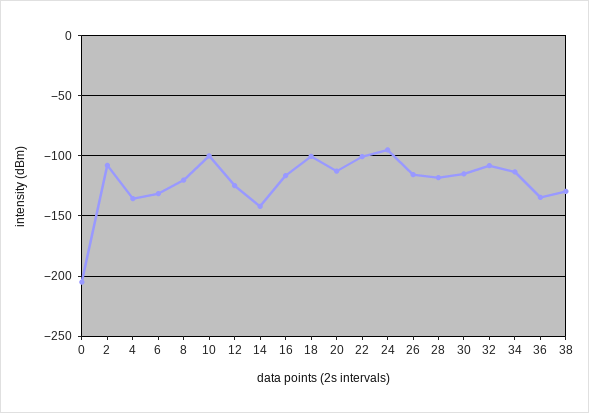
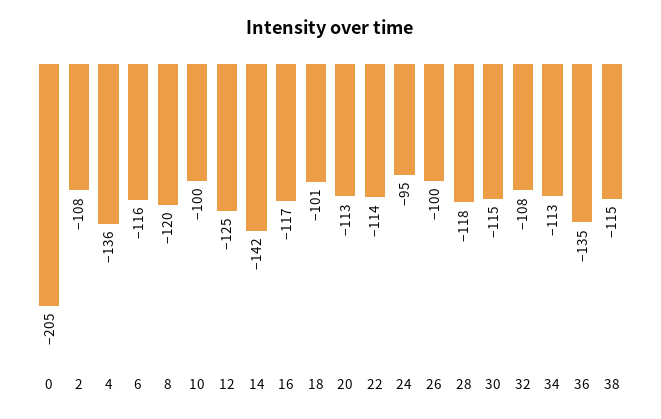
6: -130 -> -116
22: -100 -> -114
26: -115 -> -100
38: -130 -> -115

